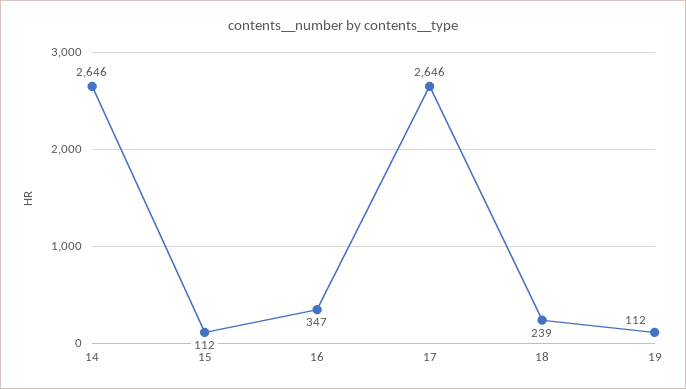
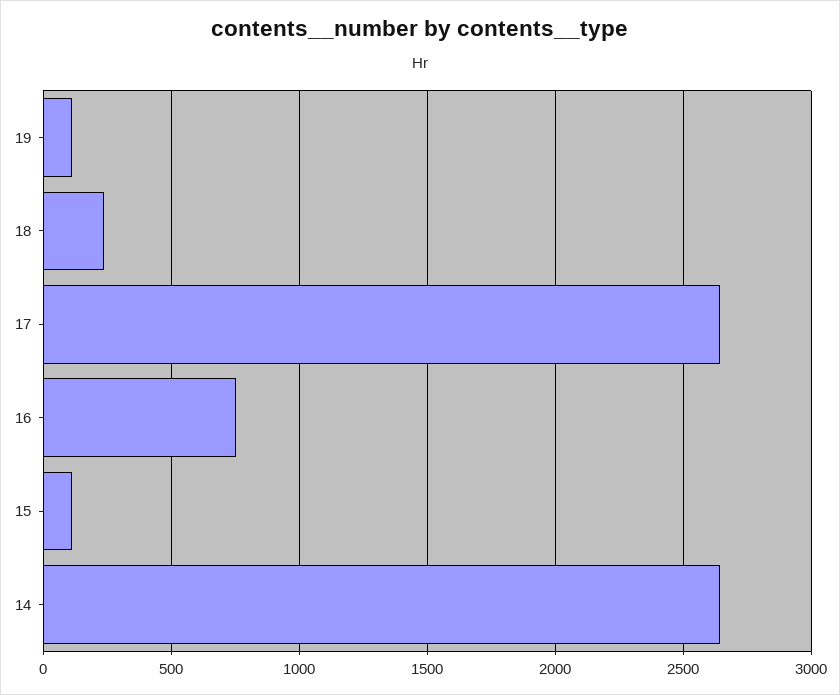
16: 347 -> 750

